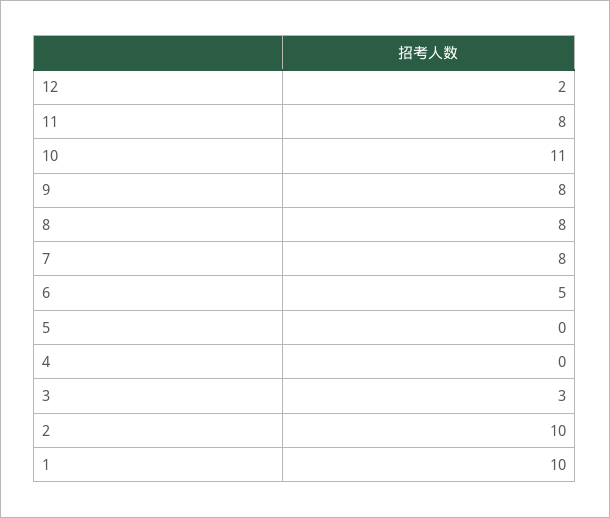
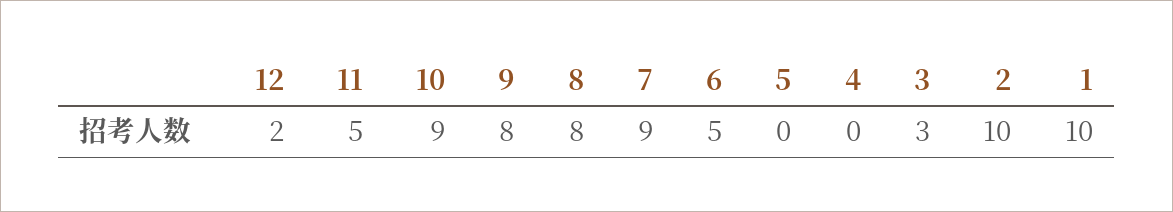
11: 8 -> 5
10: 11 -> 9
7: 8 -> 9

